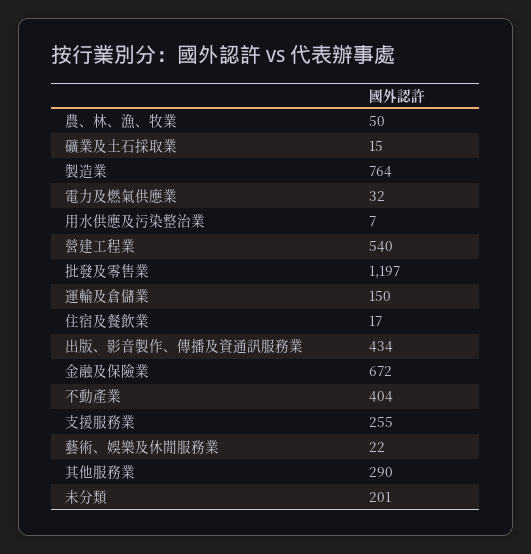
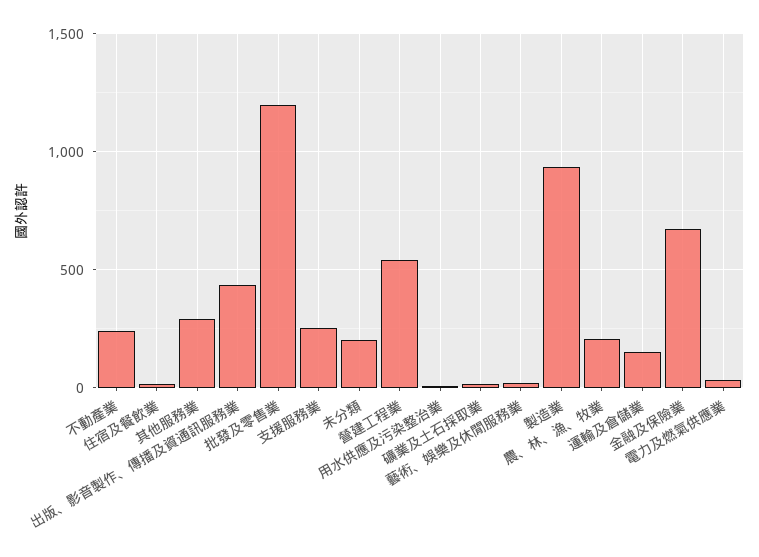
農、林、漁、牧業: 50 -> 200
製造業: 764 -> 950
不動產業: 404 -> 250

